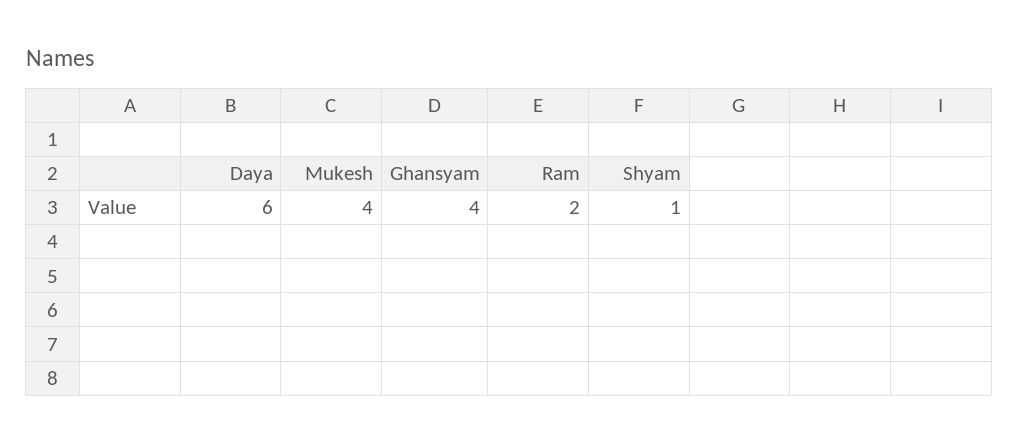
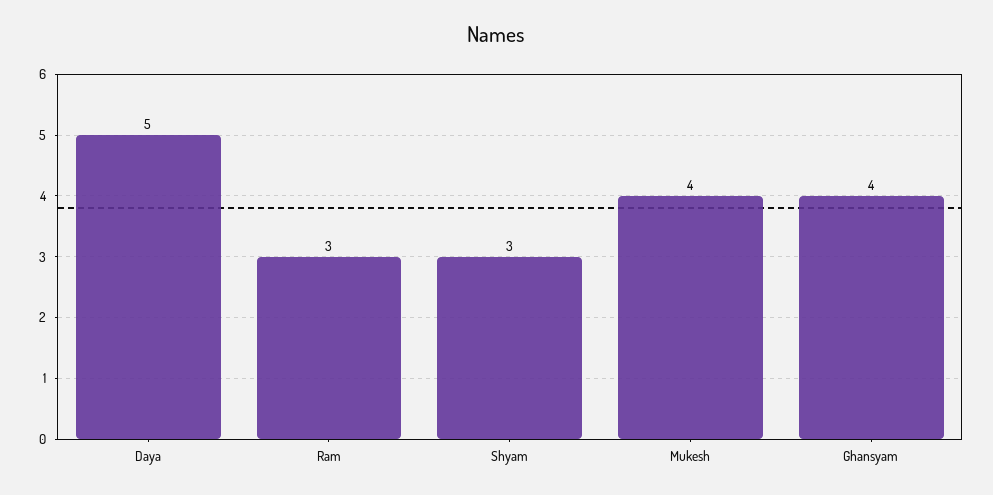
Daya: 6 -> 5
Ram: 2 -> 3
Shyam: 1 -> 3

